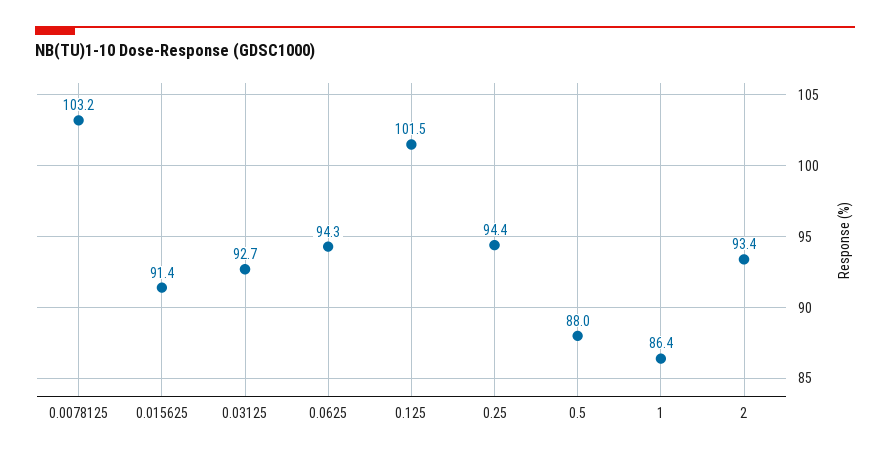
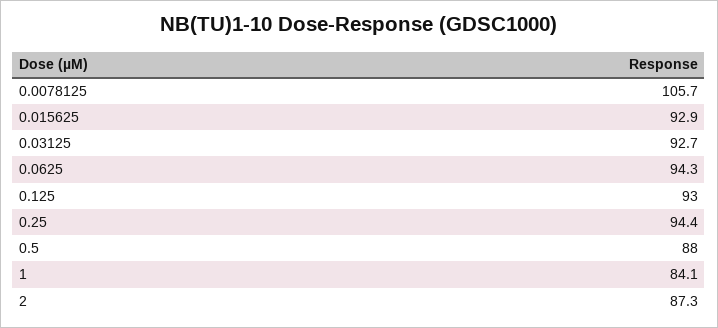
0.0078125: 103.2 -> 105.7
0.015625: 91.4 -> 92.9
0.125: 101.5 -> 93
1: 86.4 -> 84.1
2: 93.4 -> 87.3

